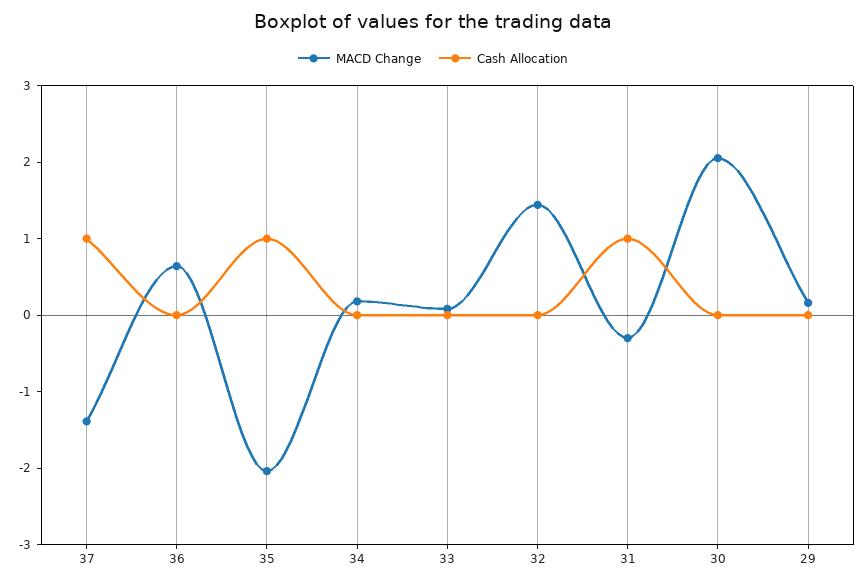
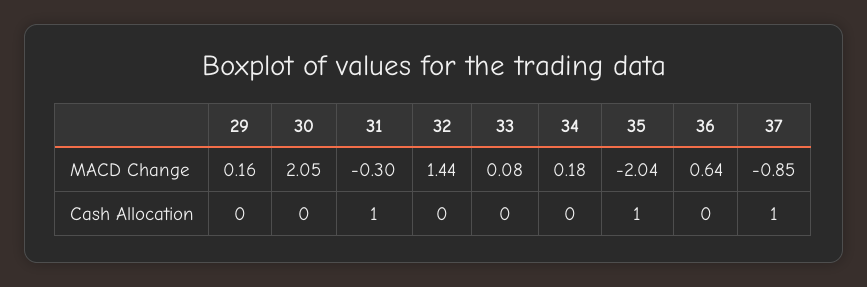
MACD Change, 37: -1.4 -> -0.85

